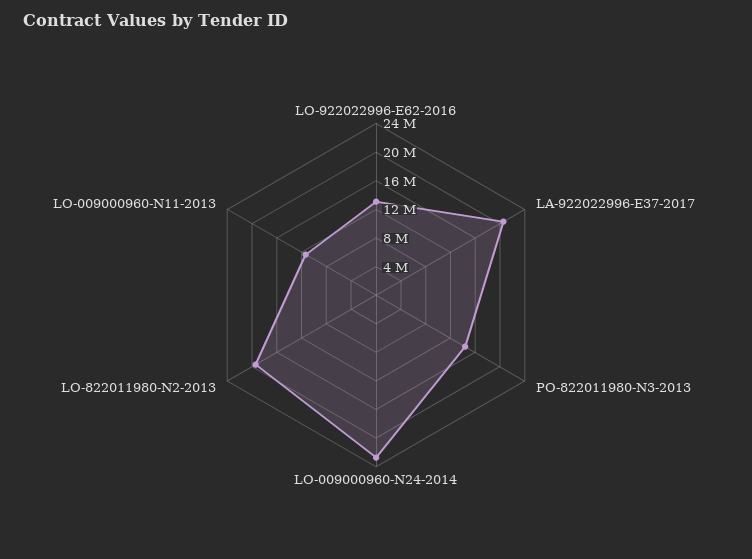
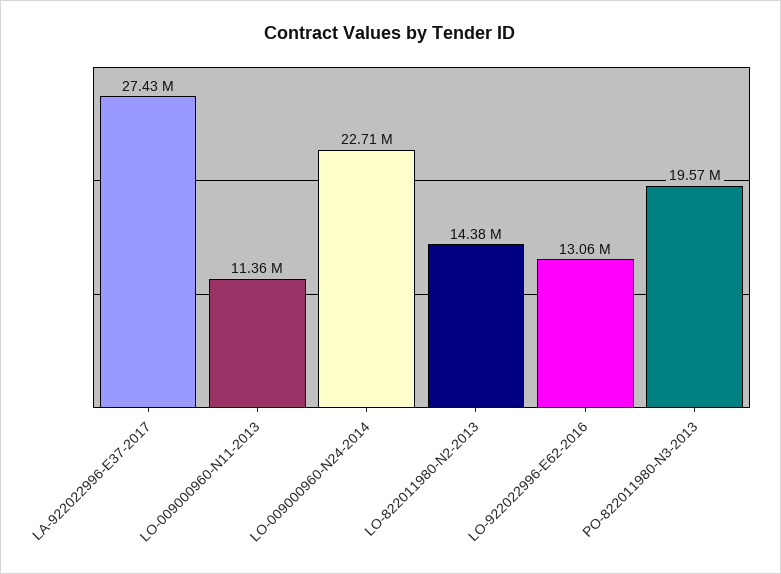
LA-922022996-E37-2017: 20000000 -> 27430000
PO-822011980-N3-2013: 14000000 -> 19570000
LO-822011980-N2-2013: 20000000 -> 14380000

